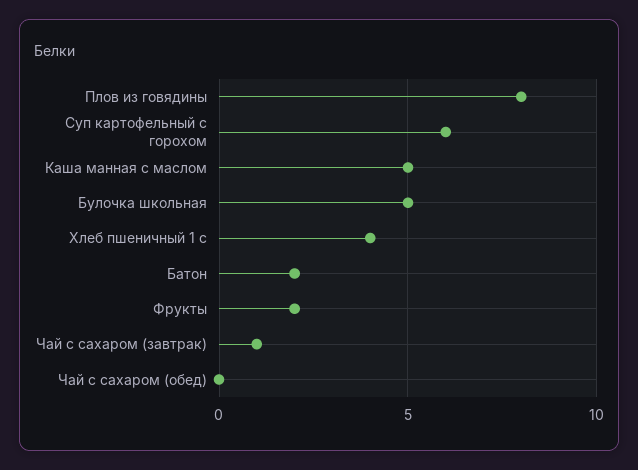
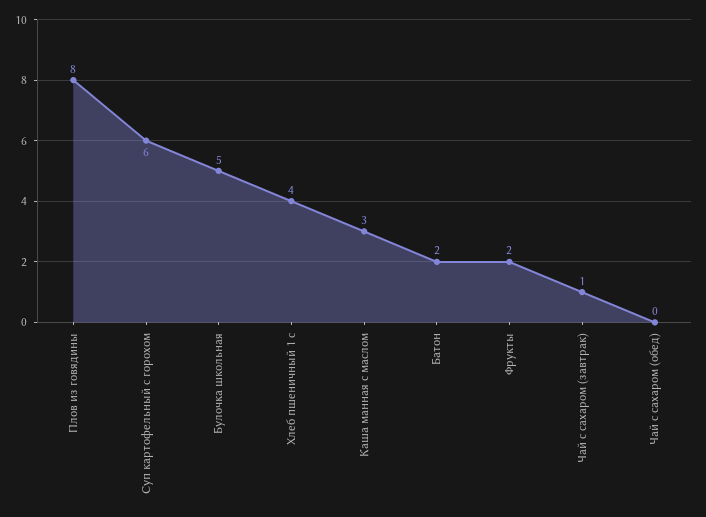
Каша манная с маслом: 5 -> 3

